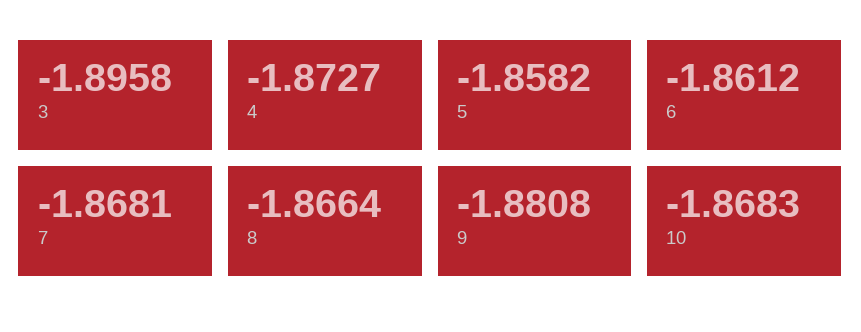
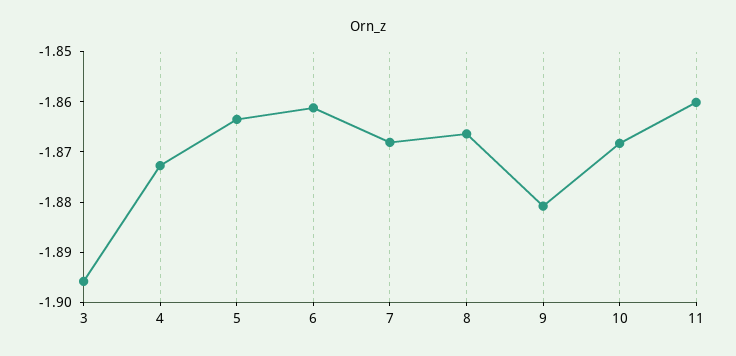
5: -1.8582 -> -1.864
11: none -> -1.86

